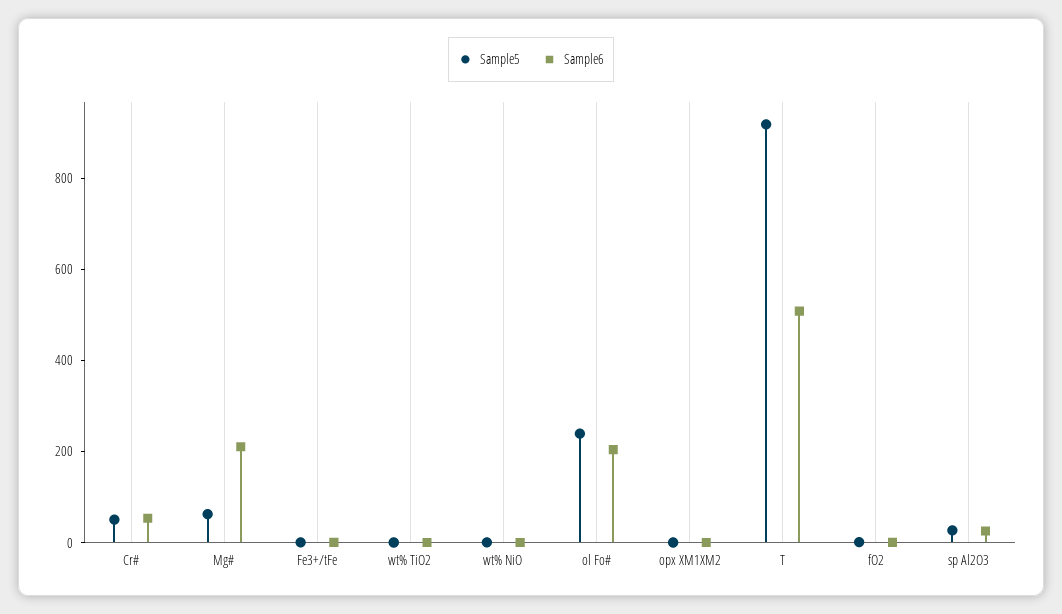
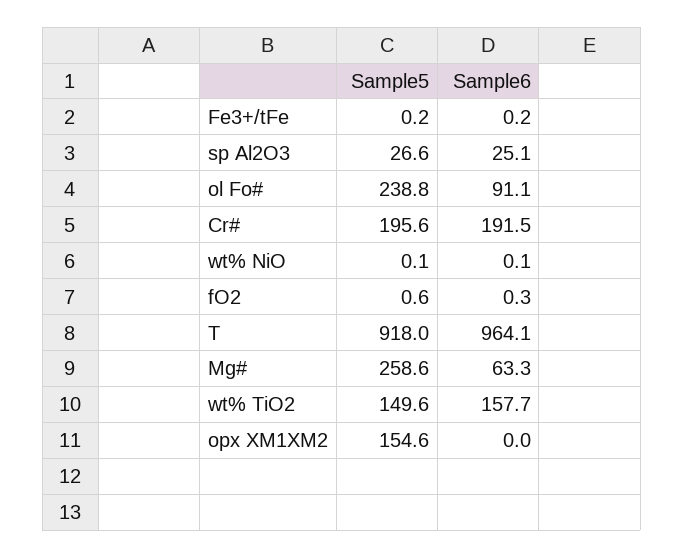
Sample5, Cr#: 50 -> 195.6
Sample6, Cr#: 50 -> 191.5
Sample5, Mg#: 50 -> 258.6
Sample6, Mg#: 200 -> 63.3
Sample5, wt% TiO2: 0 -> 149.6
Sample6, wt% TiO2: 0 -> 157.7
Sample6, ol Fo#: 200 -> 91.1
Sample5, opx XM1XM2: 0 -> 154.6
Sample6, T: 500 -> 964.1

